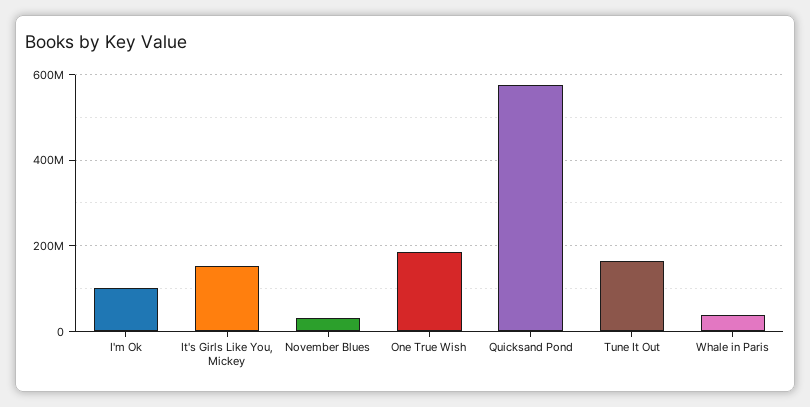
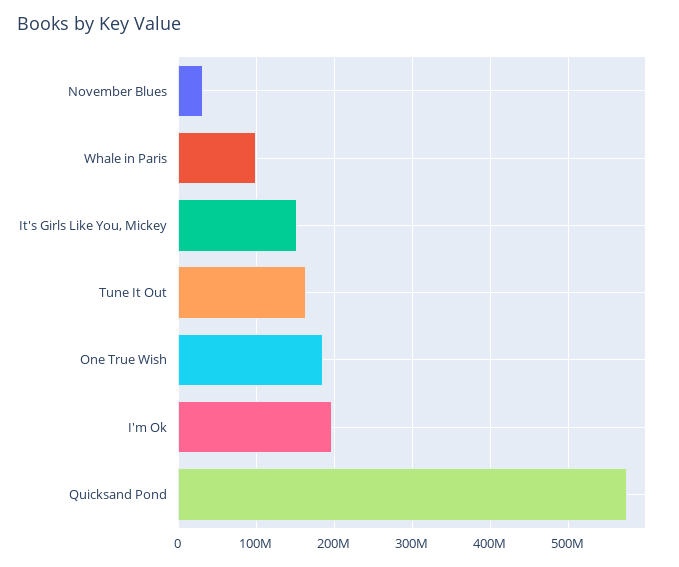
I'm Ok: 100000000 -> 200000000
Whale in Paris: 40000000 -> 100000000

